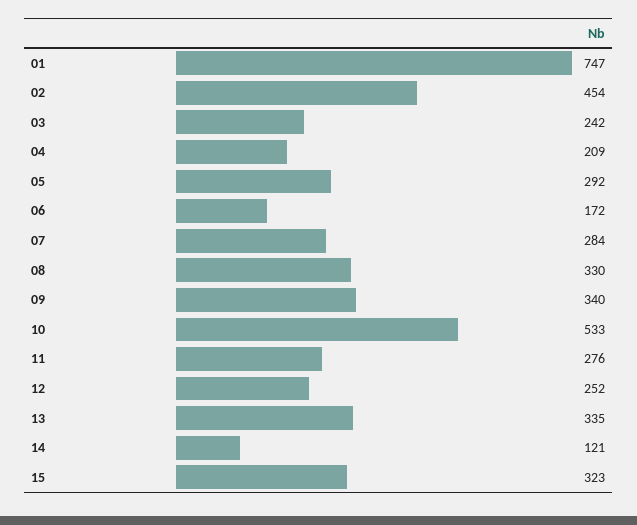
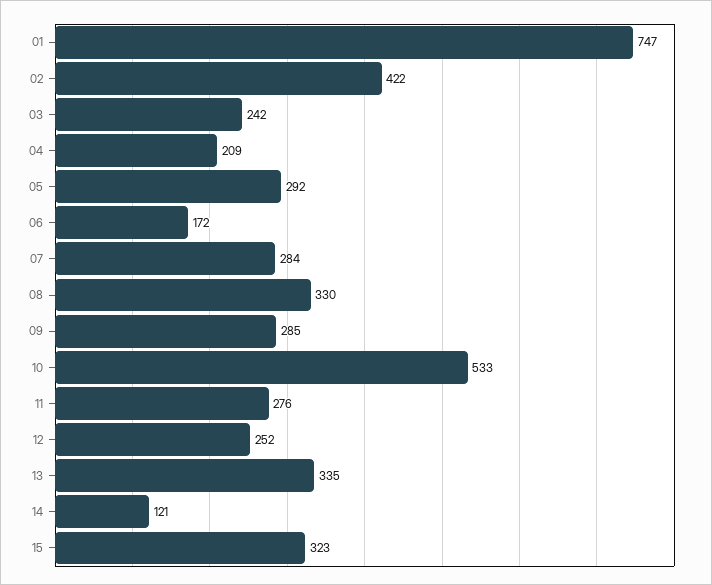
02: 454 -> 422
09: 340 -> 285

